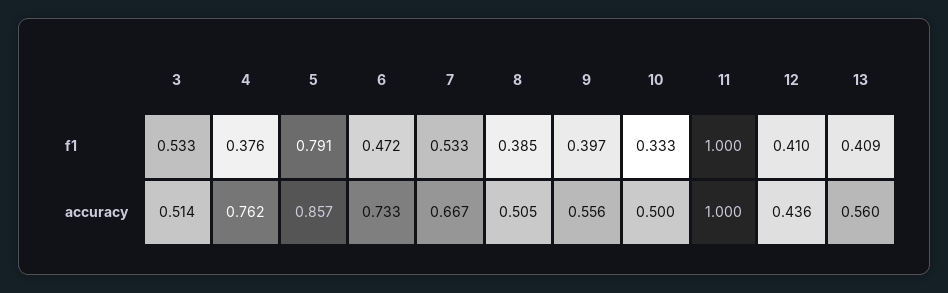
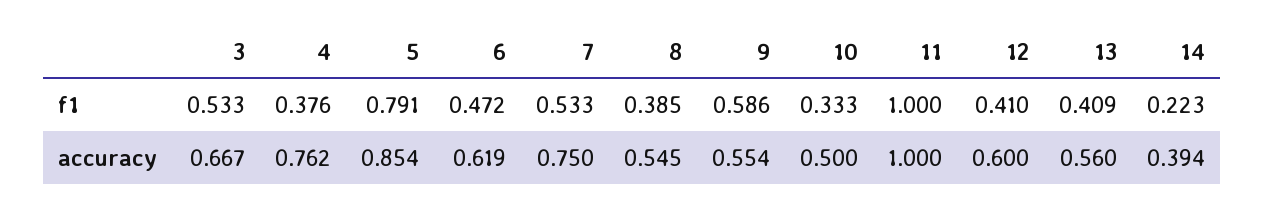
9, f1: 0.397 -> 0.586
3, accuracy: 0.514 -> 0.667
5, accuracy: 0.857 -> 0.854
6, accuracy: 0.733 -> 0.619
7, accuracy: 0.667 -> 0.75
8, accuracy: 0.505 -> 0.545
9, accuracy: 0.556 -> 0.554
12, accuracy: 0.436 -> 0.6
14, f1: none -> 0.223
14, accuracy: none -> 0.394

